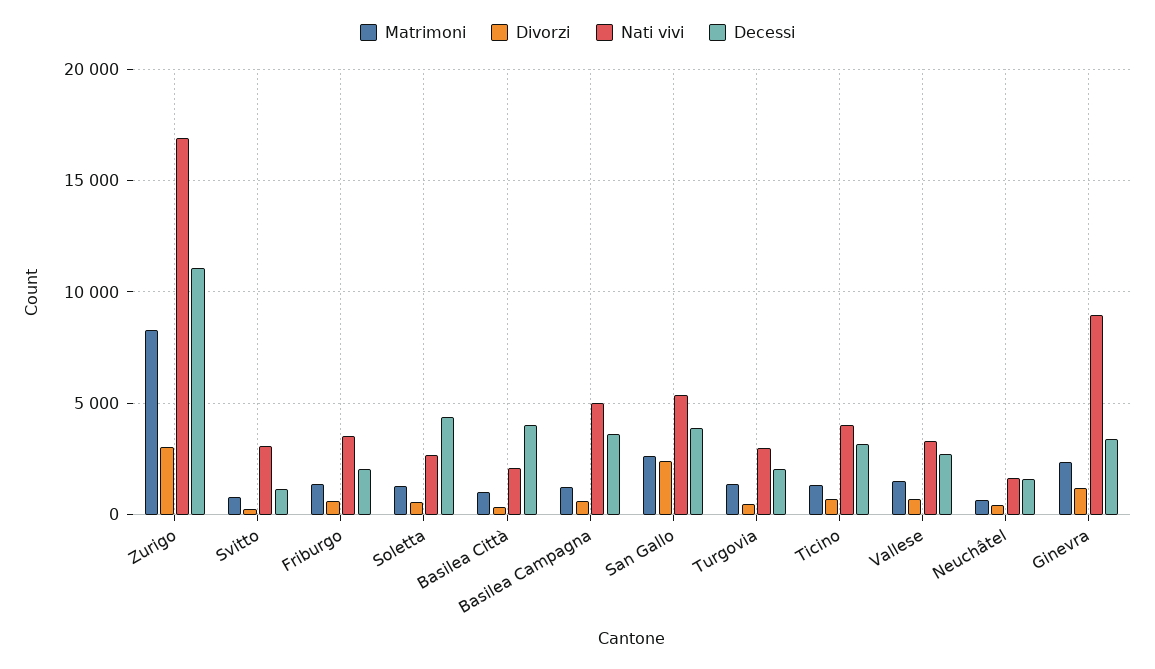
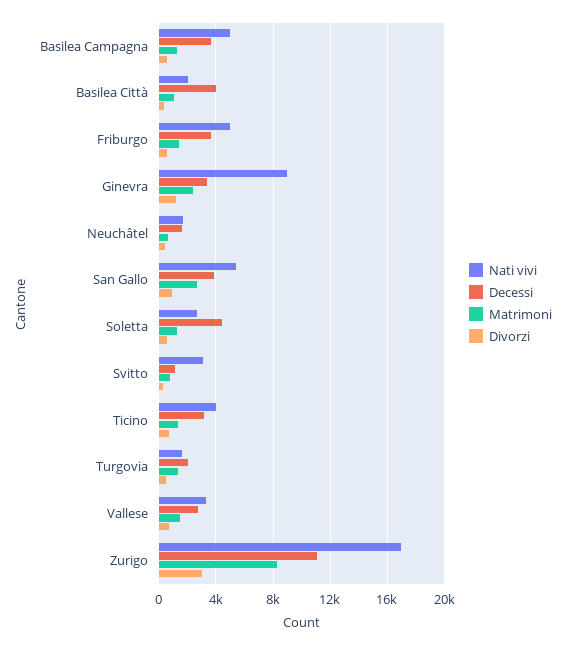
Nati vivi, Friburgo: 3500 -> 5000
Decessi, Friburgo: 2000 -> 3500
Divorzi, San Gallo: 2500 -> 1000
Nati vivi, Turgovia: 3000 -> 1500

